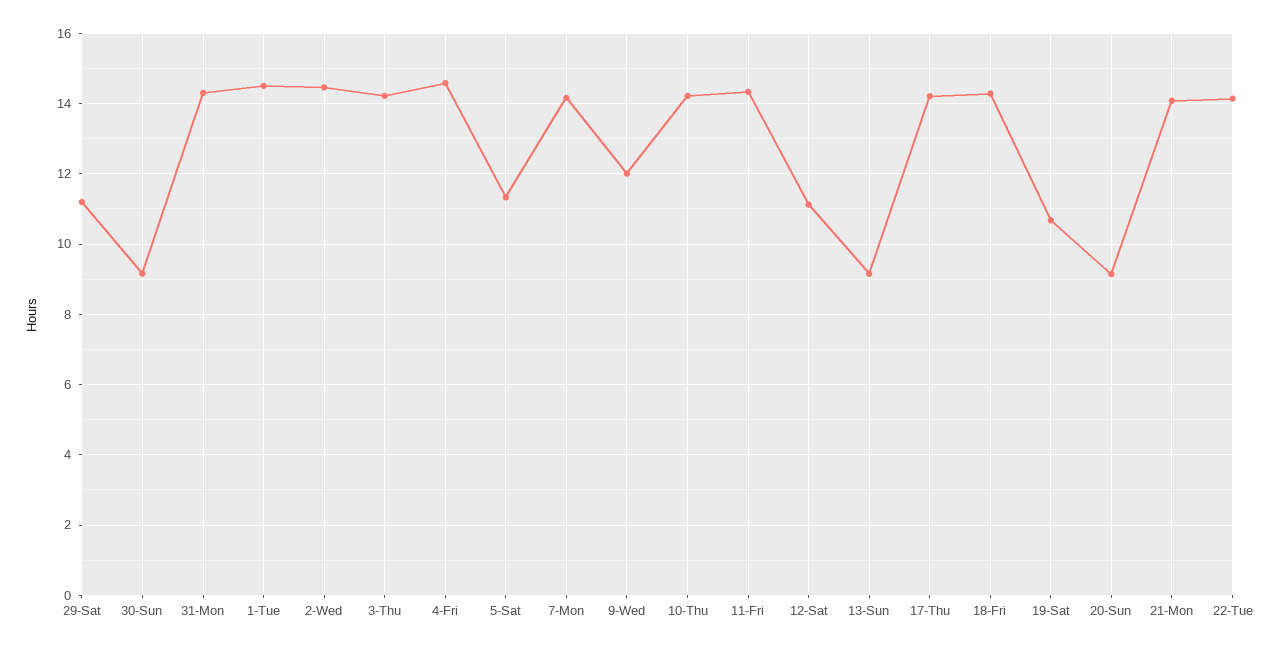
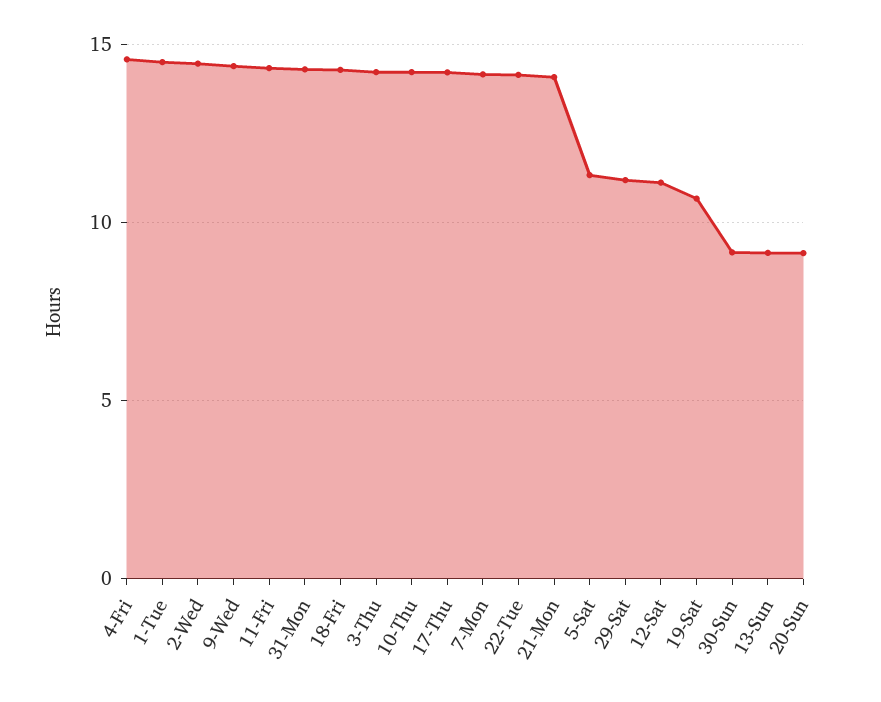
9-Wed: 12 -> 14.5

